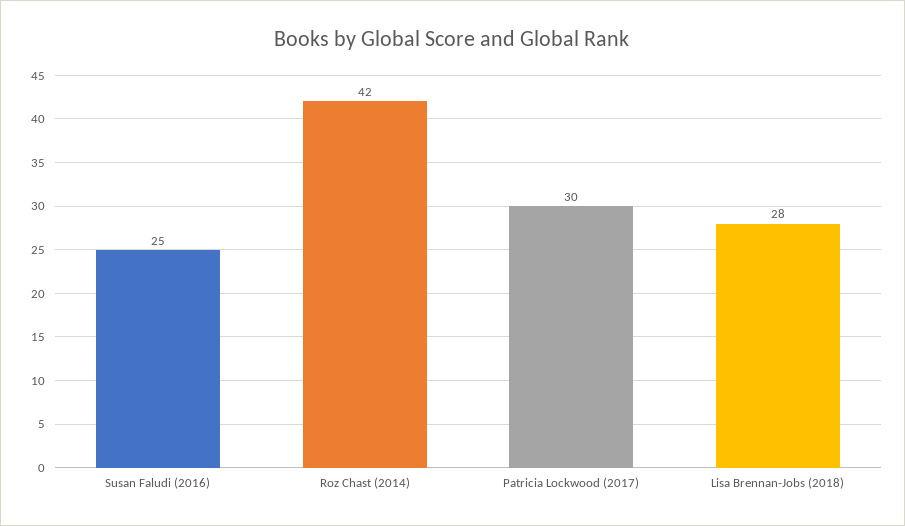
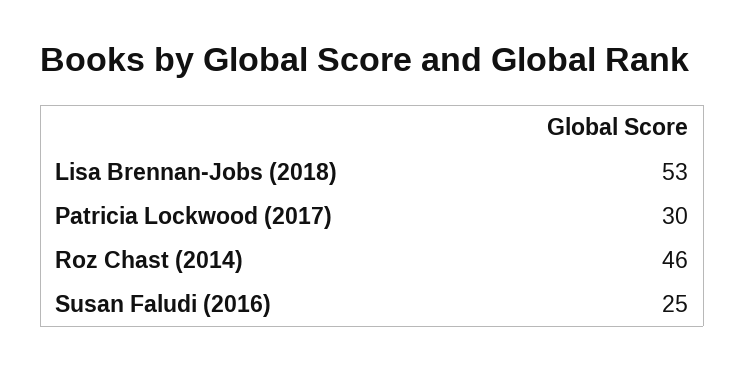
Roz Chast (2014): 42 -> 46
Lisa Brennan-Jobs (2018): 28 -> 53

